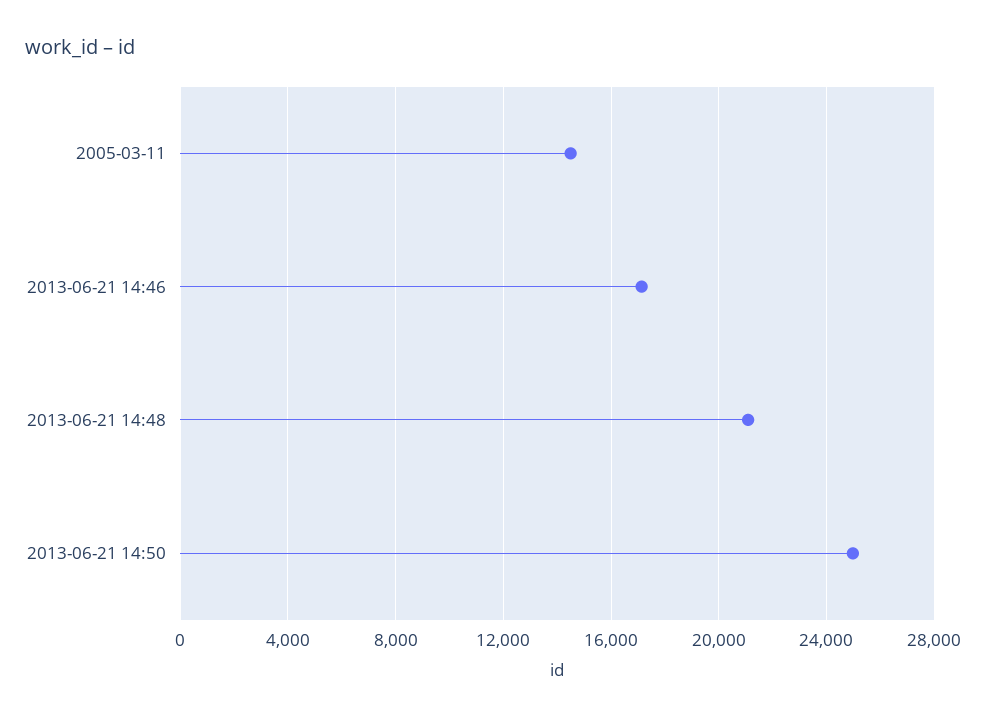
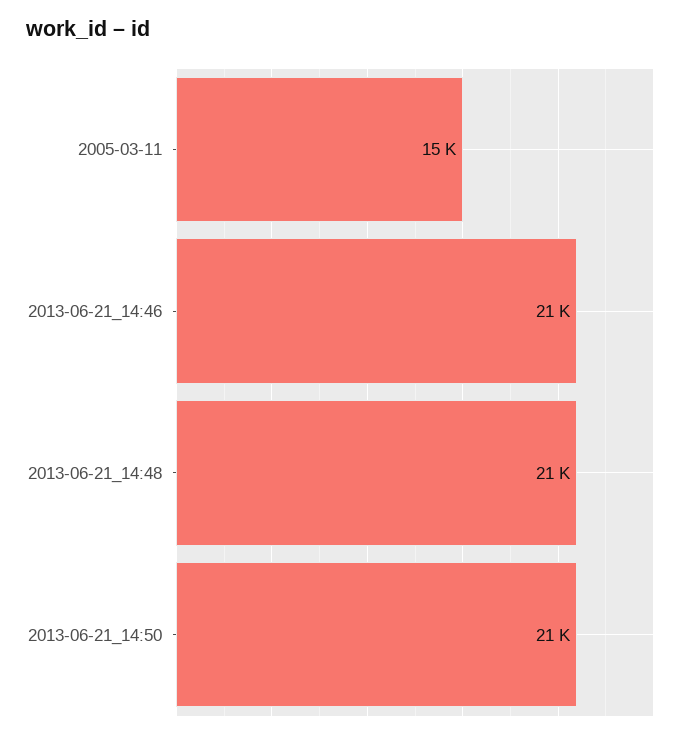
2013-06-21 14:46: 17000 -> 21000
2013-06-21 14:50: 25000 -> 21000

